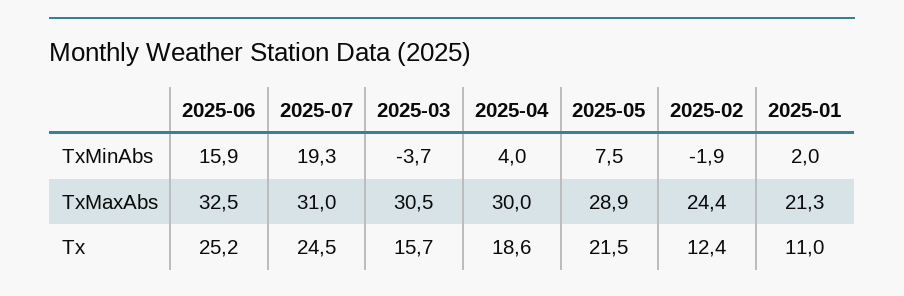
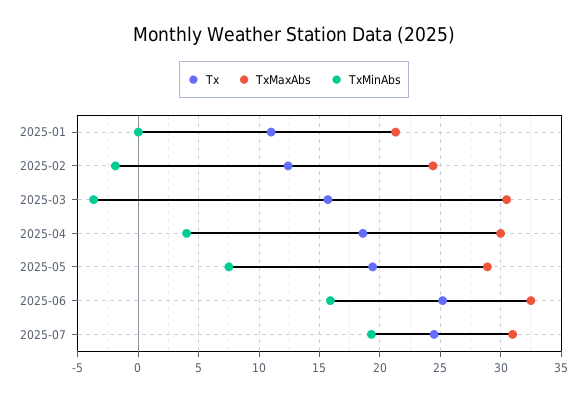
TxMinAbs, 2025-01: 2 -> 0
Tx, 2025-05: 21.5 -> 19.5

